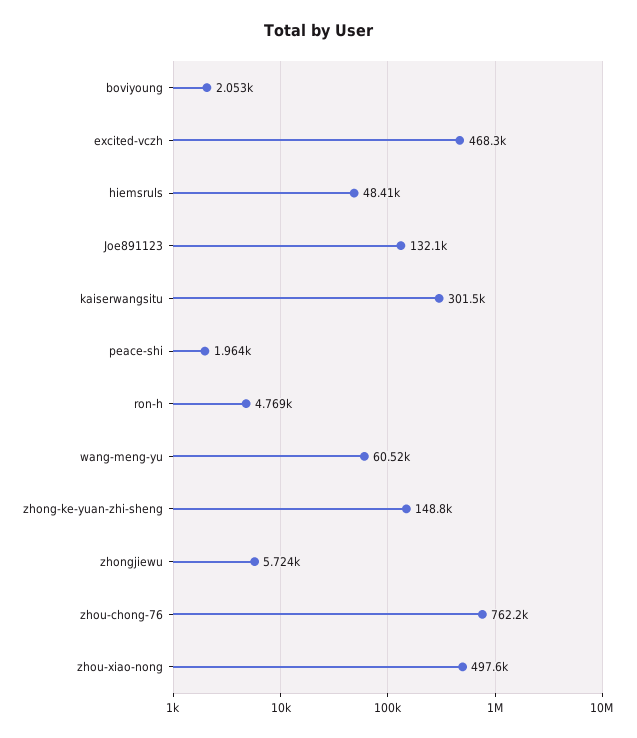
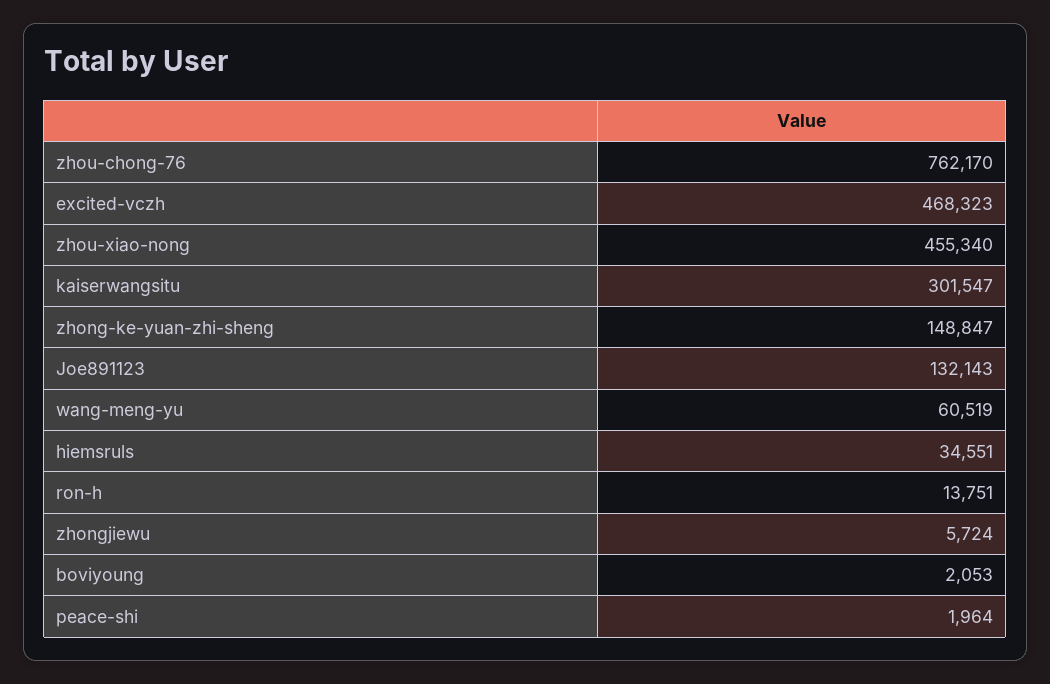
hiemsruls: 48410 -> 34551
ron-h: 4769 -> 13751
zhou-xiao-nong: 497600 -> 455340

